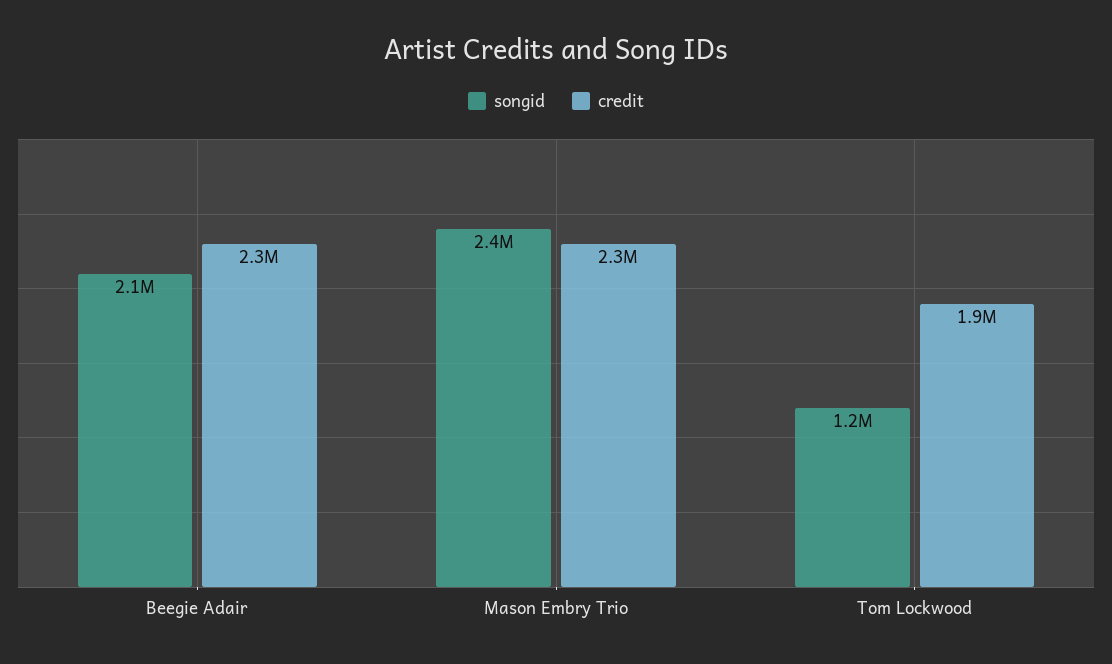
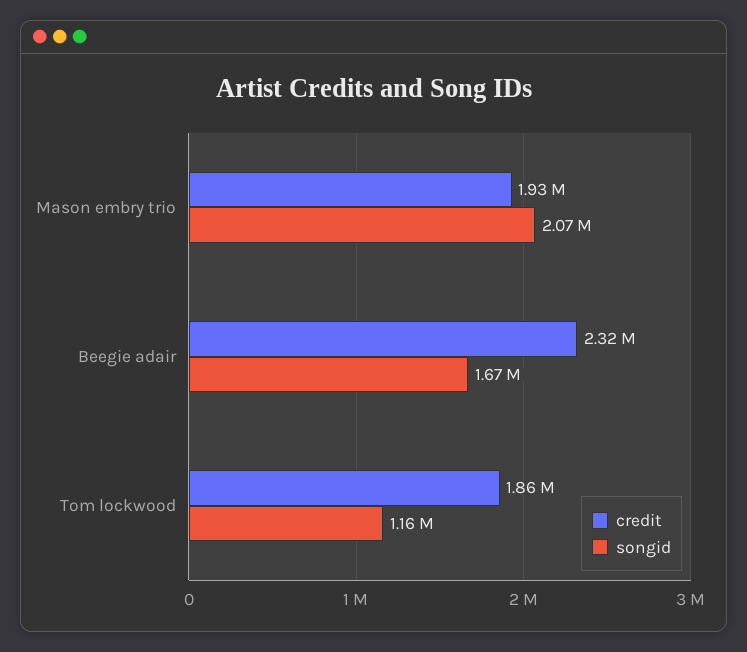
songid, Beegie Adair: 2100000 -> 1670000
songid, Mason Embry Trio: 2400000 -> 2070000
credit, Mason Embry Trio: 2300000 -> 1930000

